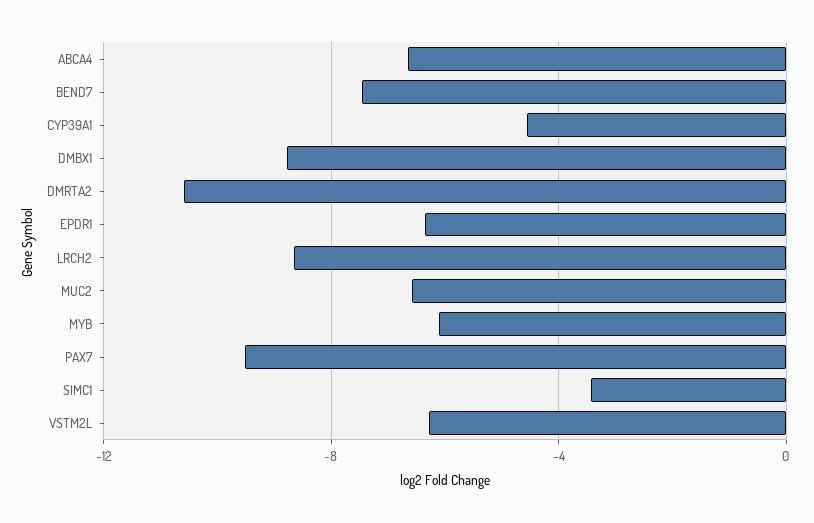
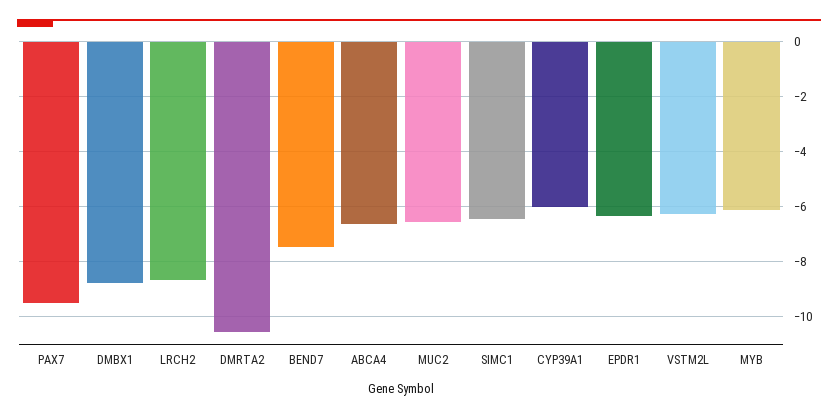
CYP39A1: -4.5 -> -6
SIMC1: -3.5 -> -6.5

